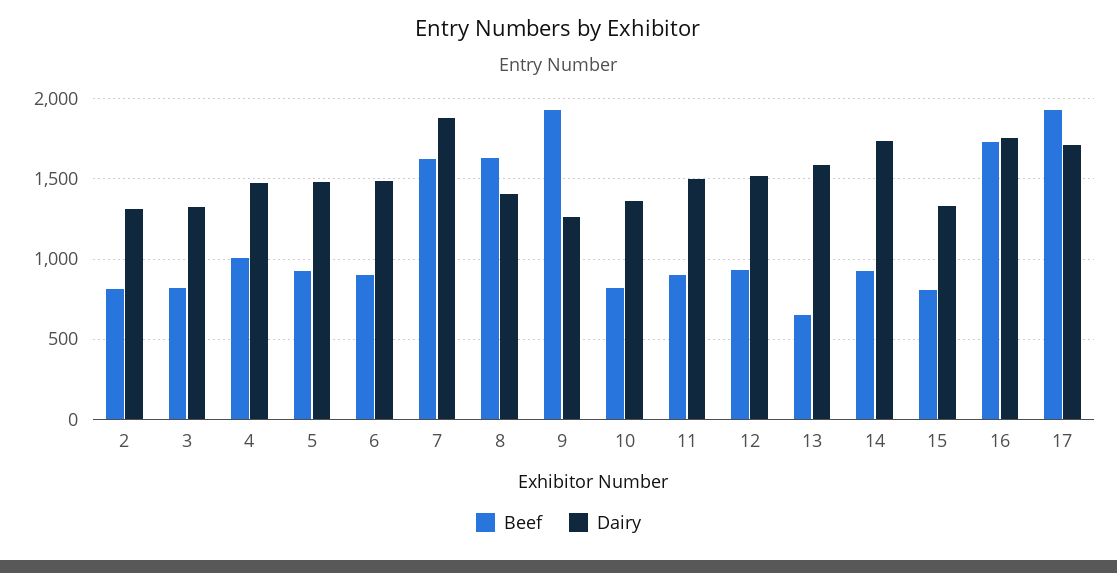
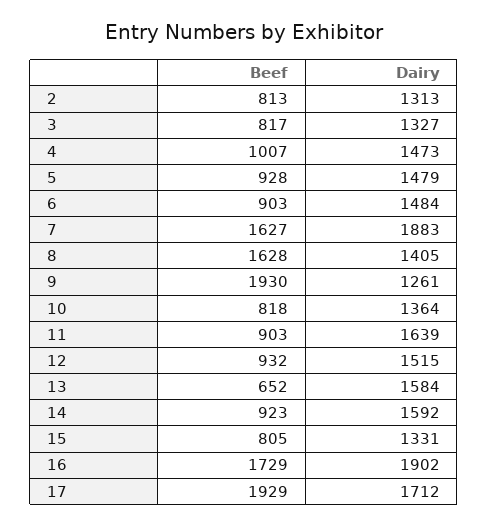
Dairy, 11: 1500 -> 1639
Dairy, 14: 1750 -> 1592
Dairy, 16: 1750 -> 1902

